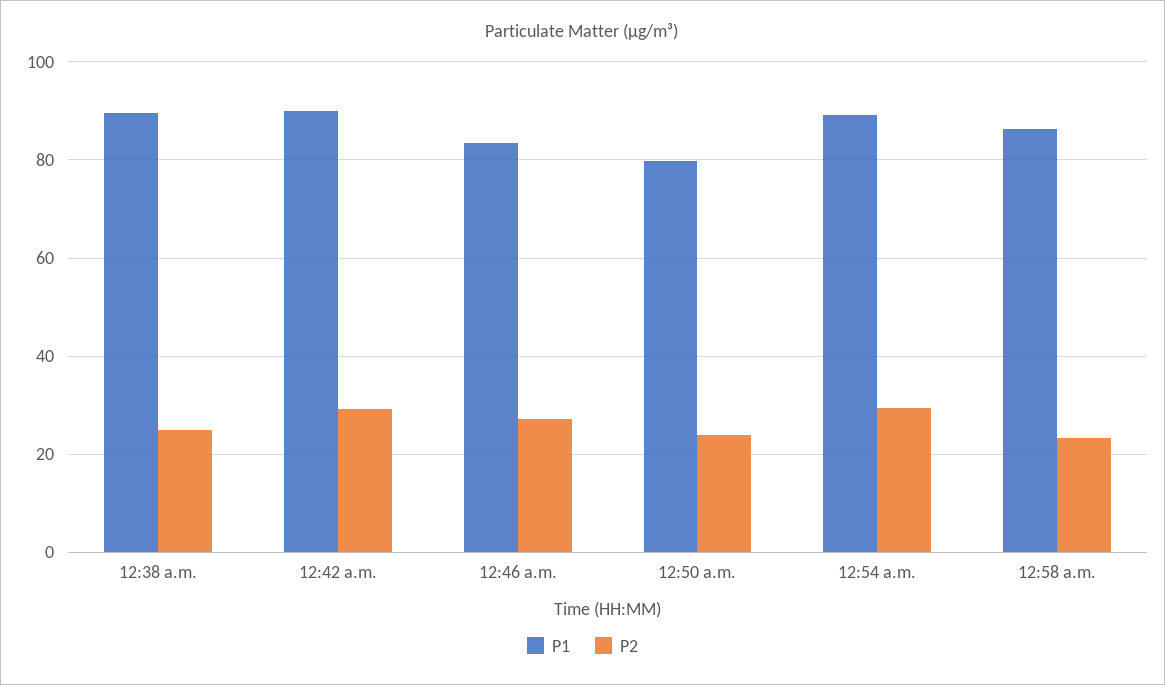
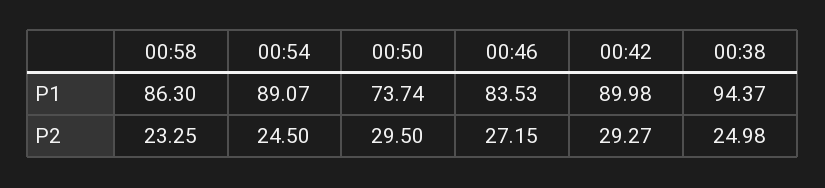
P1, 12:38 a.m.: 90 -> 94.37
P1, 12:50 a.m.: 80 -> 73.74
P2, 12:50 a.m.: 24 -> 29.5
P2, 12:54 a.m.: 30 -> 24.5

